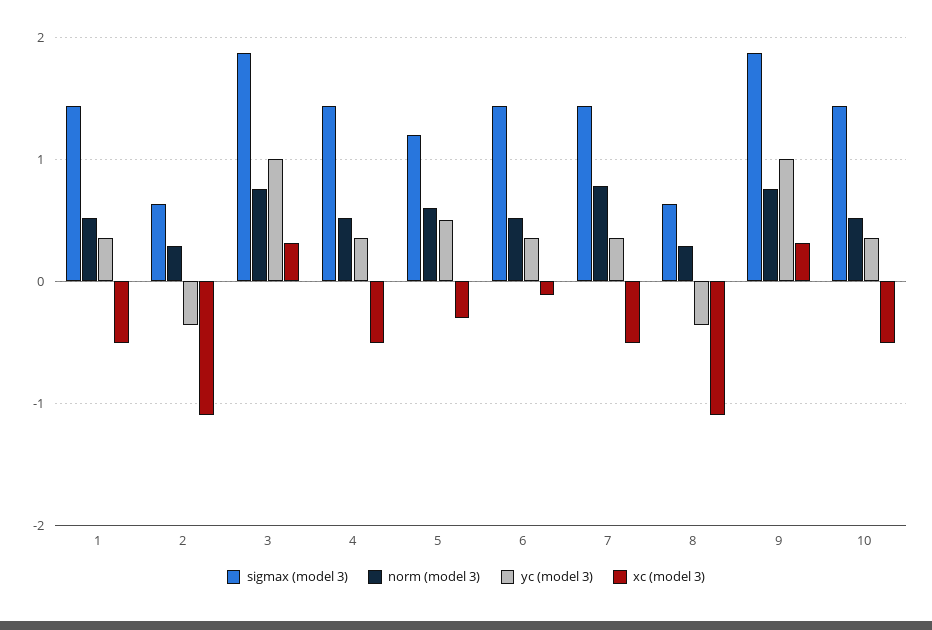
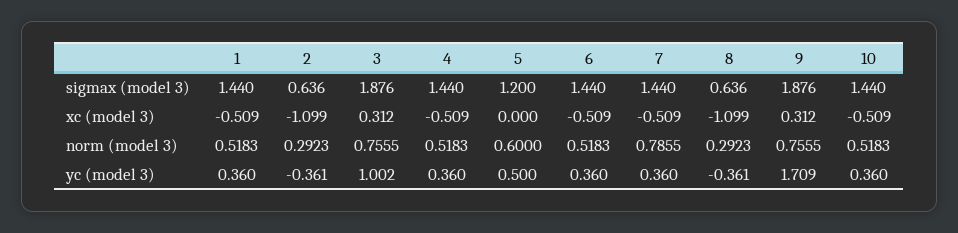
xc (model 3), 5: -0.3 -> 0
xc (model 3), 6: -0.1 -> -0.509
yc (model 3), 9: 1 -> 1.709

